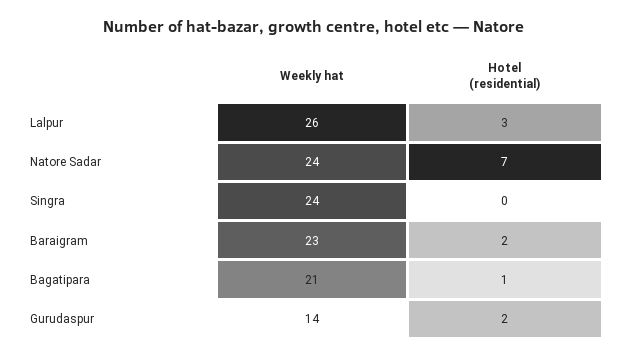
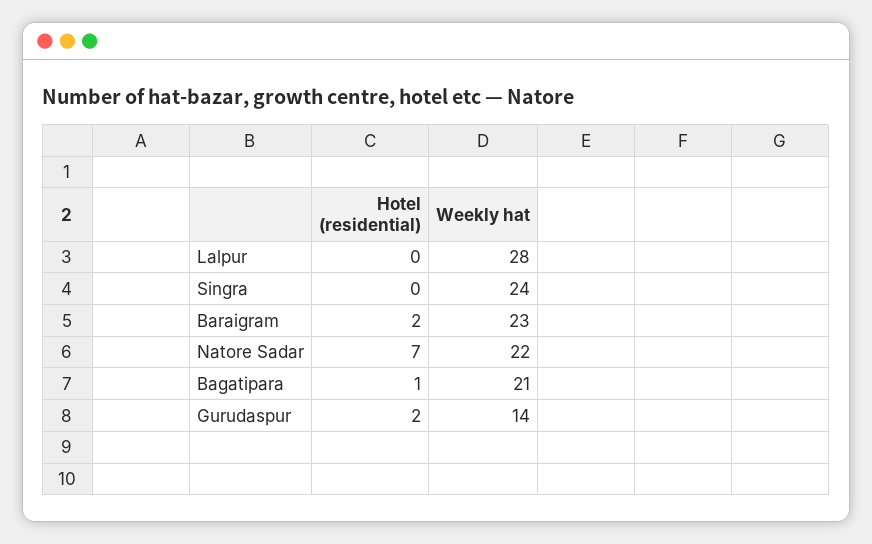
Weekly hat, Lalpur: 26 -> 28
Hotel (residential), Lalpur: 3 -> 0
Weekly hat, Natore Sadar: 24 -> 22

